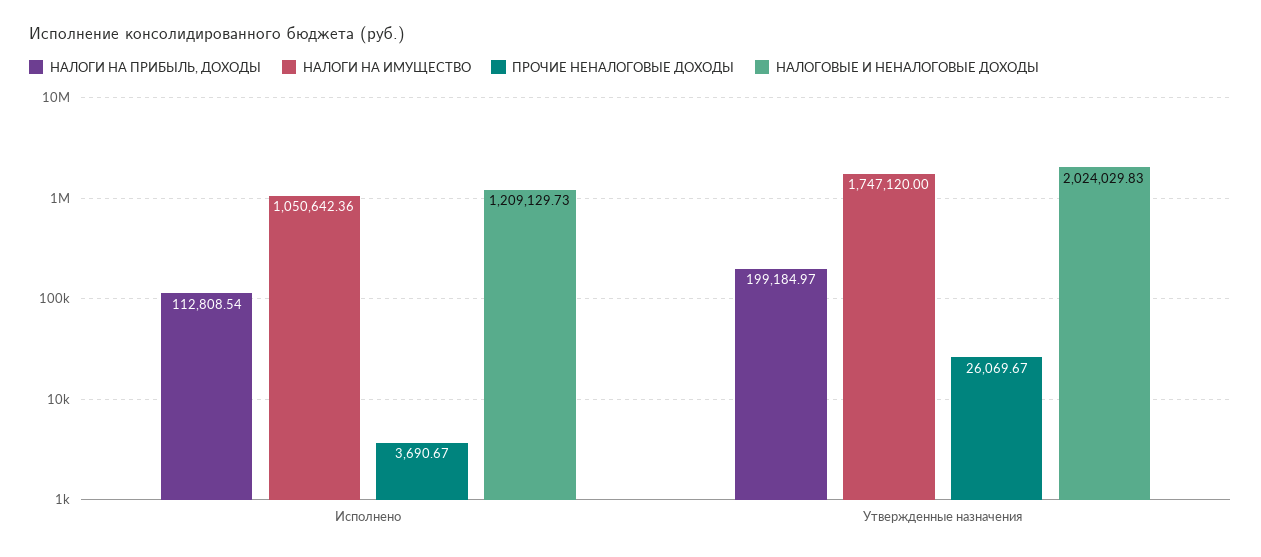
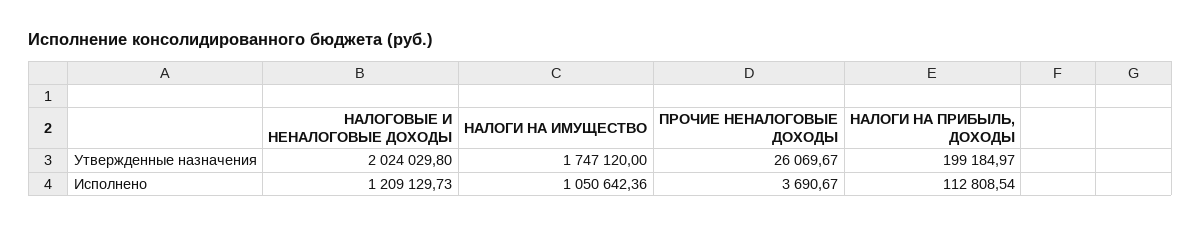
НАЛОГОВЫЕ И НЕНАЛОГОВЫЕ ДОХОДЫ, Утвержденные назначения: 2024029.83 -> 2024029.8

